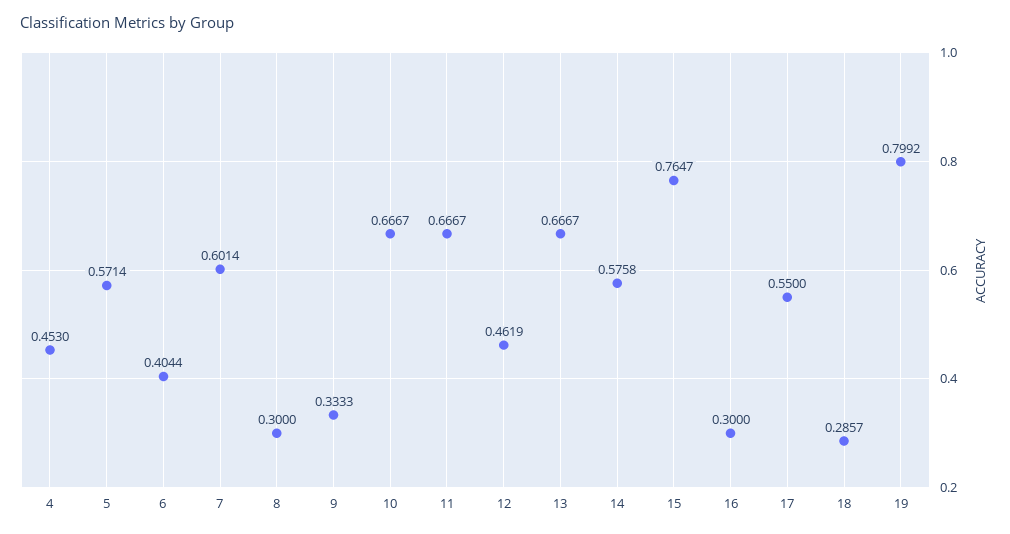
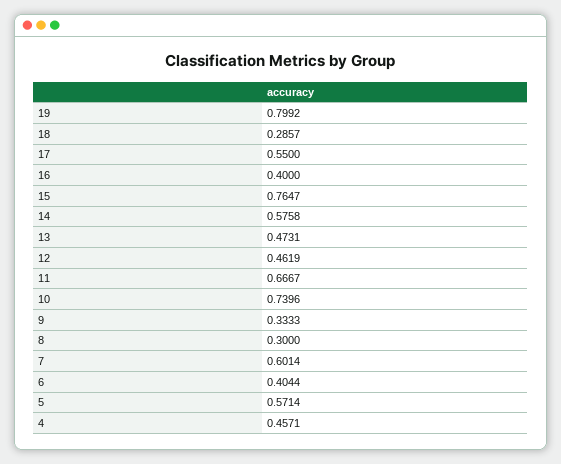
4: 0.453 -> 0.4571
10: 0.6667 -> 0.7396
13: 0.6667 -> 0.4731
16: 0.3 -> 0.4

